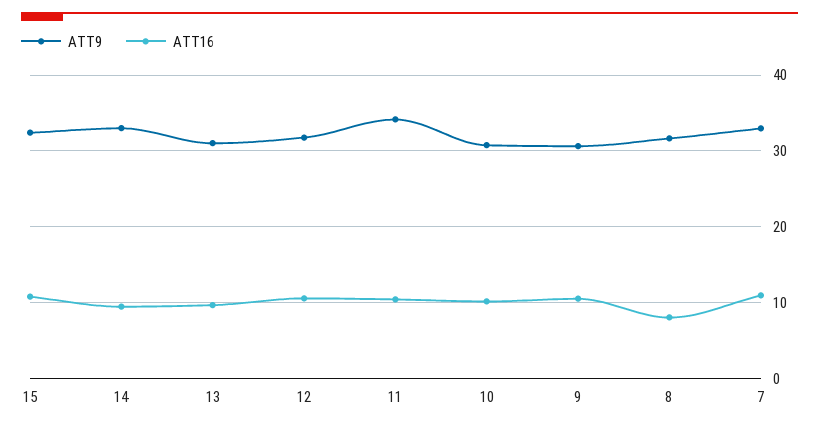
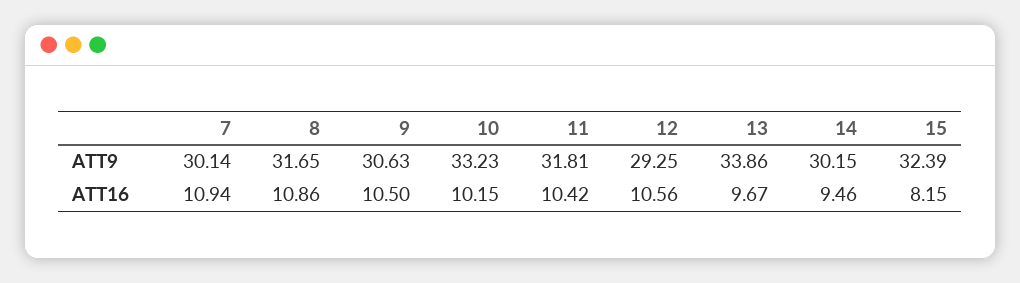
ATT16, 15: 11 -> 8.15
ATT9, 14: 33 -> 30.15
ATT9, 13: 31 -> 33.86
ATT9, 12: 32 -> 29.25
ATT9, 11: 34 -> 31.81
ATT9, 10: 31 -> 33.23
ATT16, 8: 8 -> 10.86
ATT9, 7: 33 -> 30.14

